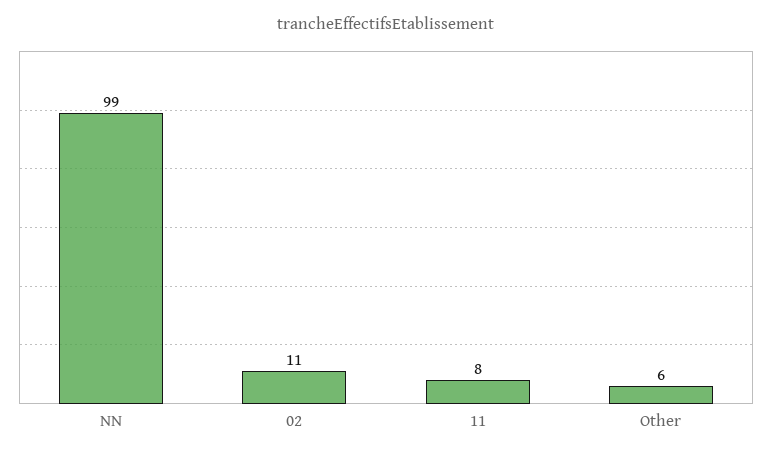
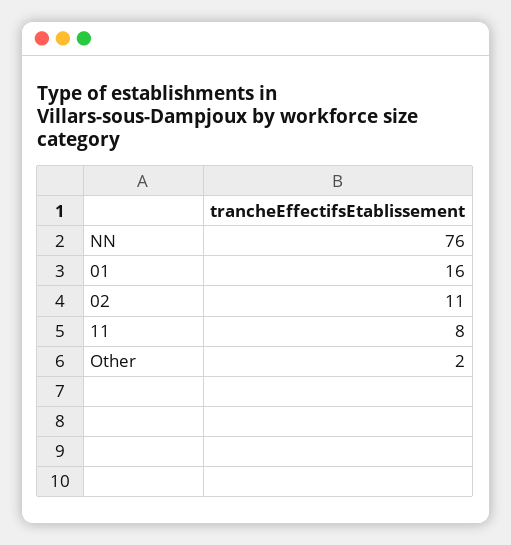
NN: 99 -> 76
Other: 6 -> 2
01: none -> 16

